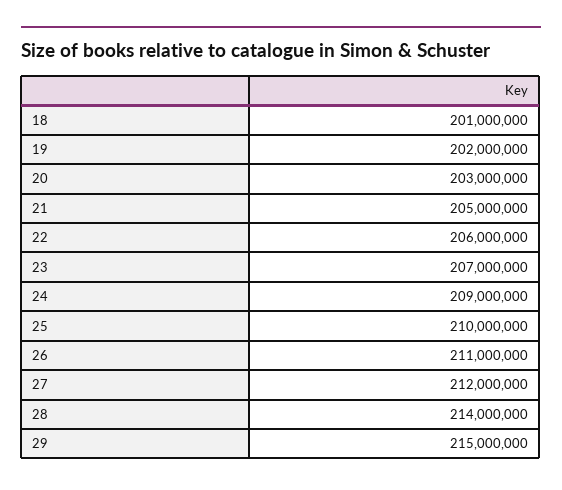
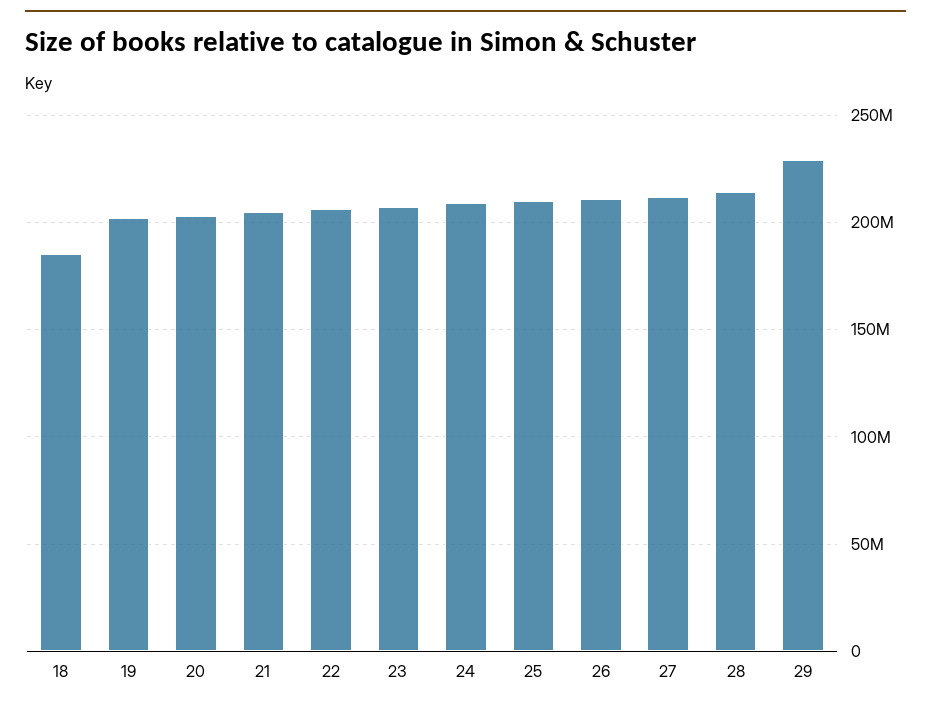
18: 201000000 -> 185000000
29: 215000000 -> 230000000

